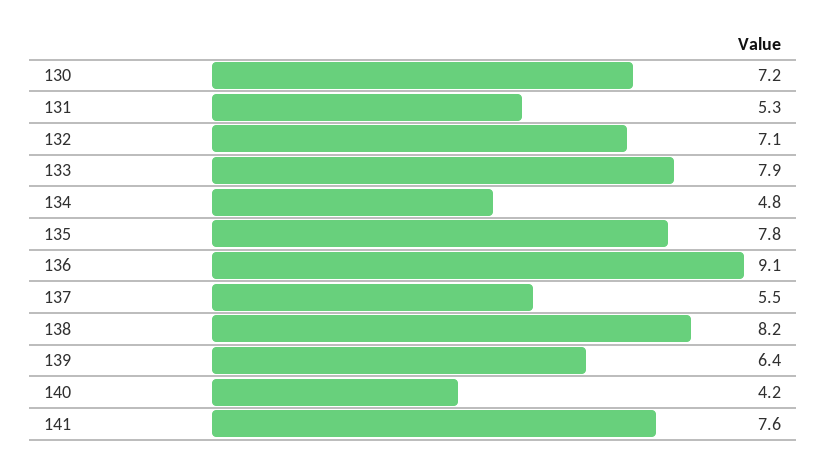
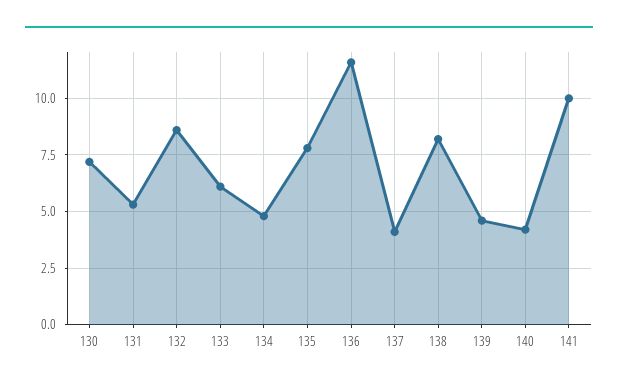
132: 7.1 -> 8.5
133: 7.9 -> 6
136: 9.1 -> 11.5
137: 5.5 -> 4
139: 6.4 -> 4.5
141: 7.6 -> 10

